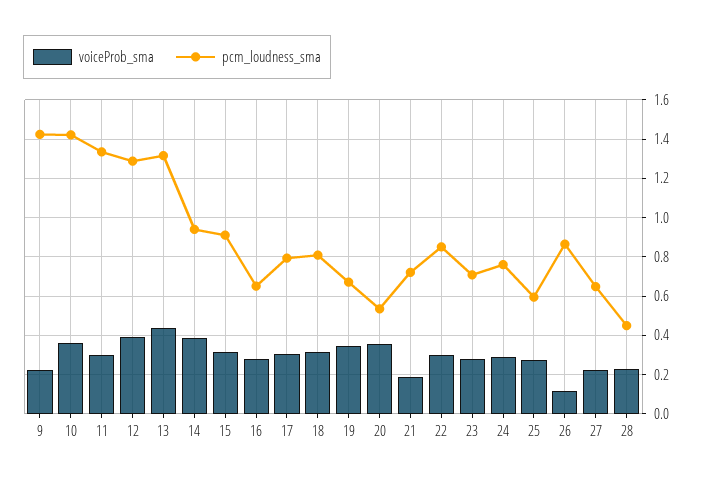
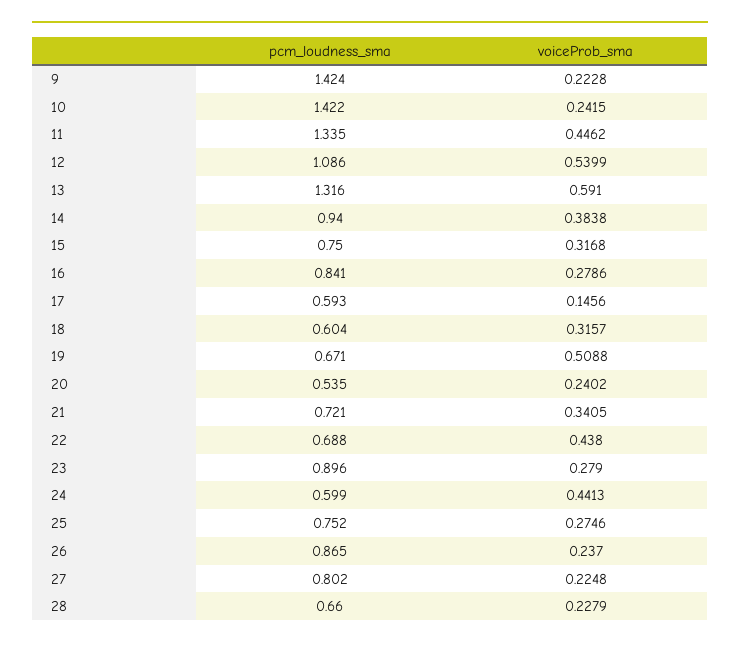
voiceProb_sma, 10: 0.35 -> 0.2415
voiceProb_sma, 11: 0.3 -> 0.4462
voiceProb_sma, 12: 0.4 -> 0.5399
pcm_loudness_sma, 12: 1.3 -> 1.086
voiceProb_sma, 13: 0.45 -> 0.591
pcm_loudness_sma, 15: 0.9 -> 0.75
pcm_loudness_sma, 16: 0.65 -> 0.841
voiceProb_sma, 17: 0.3 -> 0.1456
pcm_loudness_sma, 17: 0.8 -> 0.593
pcm_loudness_sma, 18: 0.8 -> 0.604
voiceProb_sma, 19: 0.35 -> 0.5088
voiceProb_sma, 20: 0.35 -> 0.2402
voiceProb_sma, 21: 0.2 -> 0.3405
voiceProb_sma, 22: 0.3 -> 0.438
pcm_loudness_sma, 22: 0.85 -> 0.688
pcm_loudness_sma, 23: 0.7 -> 0.896
voiceProb_sma, 24: 0.3 -> 0.4413
pcm_loudness_sma, 24: 0.75 -> 0.599
pcm_loudness_sma, 25: 0.6 -> 0.752
voiceProb_sma, 26: 0.1 -> 0.237
pcm_loudness_sma, 27: 0.65 -> 0.802
pcm_loudness_sma, 28: 0.45 -> 0.66

